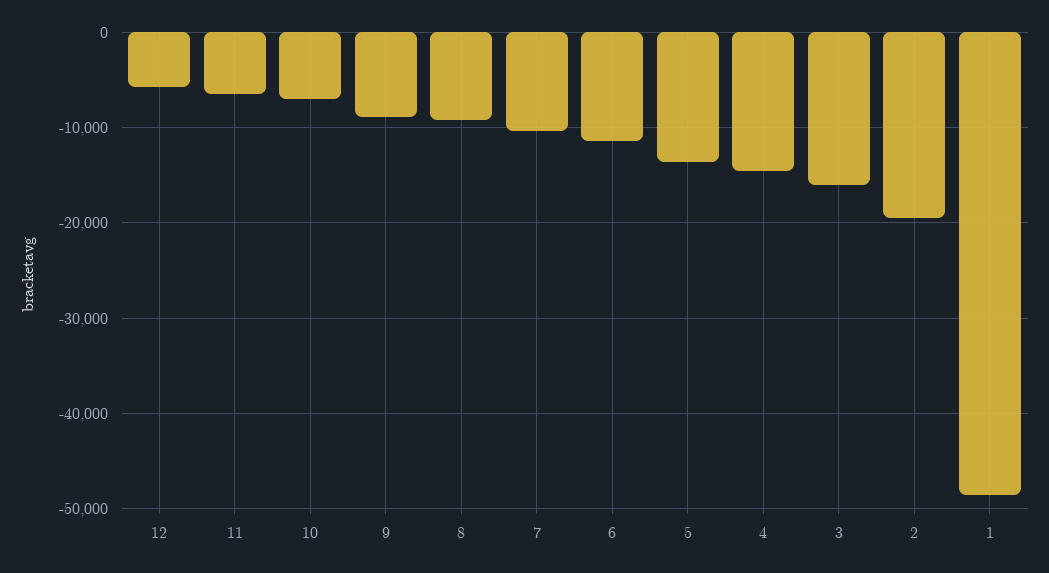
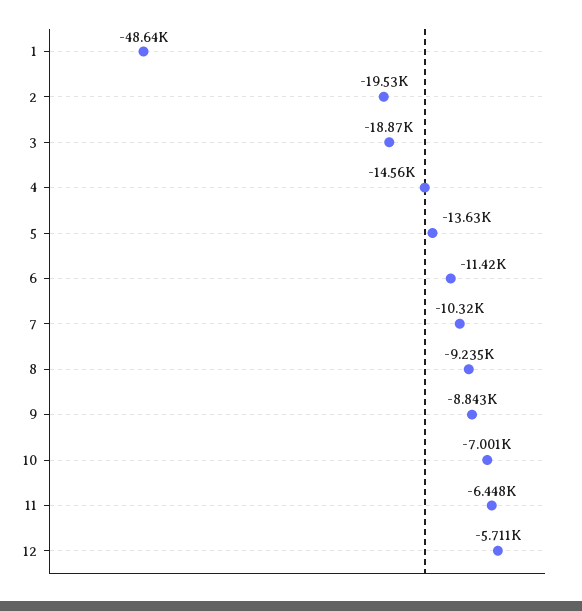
3: -16000 -> -18870

